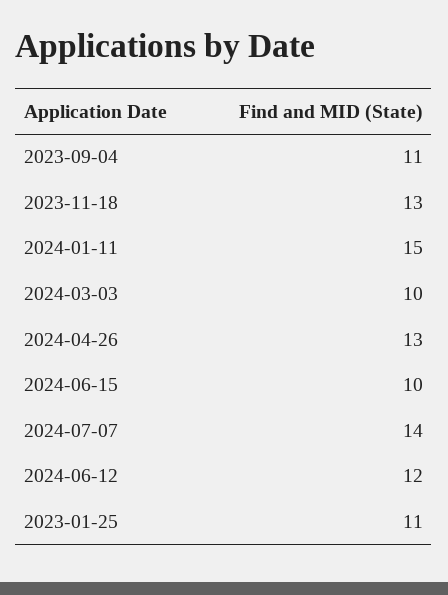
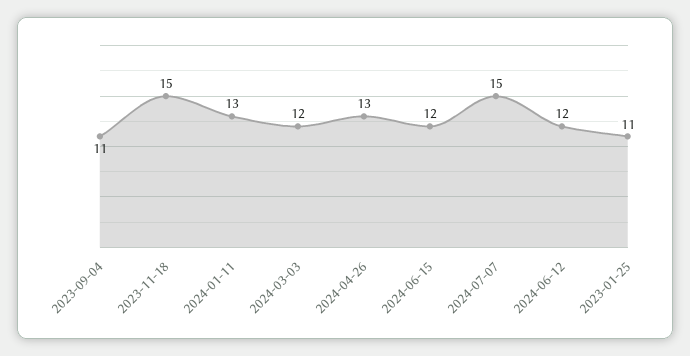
2023-11-18: 13 -> 15
2024-01-11: 15 -> 13
2024-03-03: 10 -> 12
2024-06-15: 10 -> 12
2024-07-07: 14 -> 15

